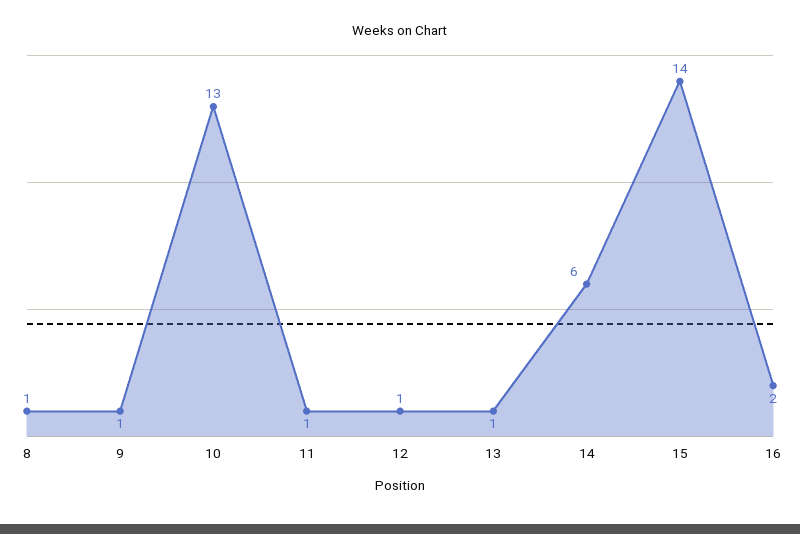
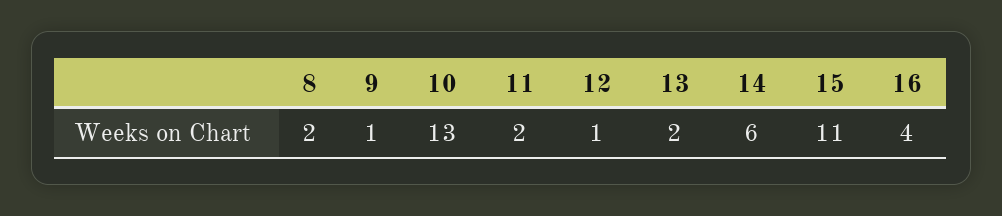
8: 1 -> 2
11: 1 -> 2
13: 1 -> 2
15: 14 -> 11
16: 2 -> 4

